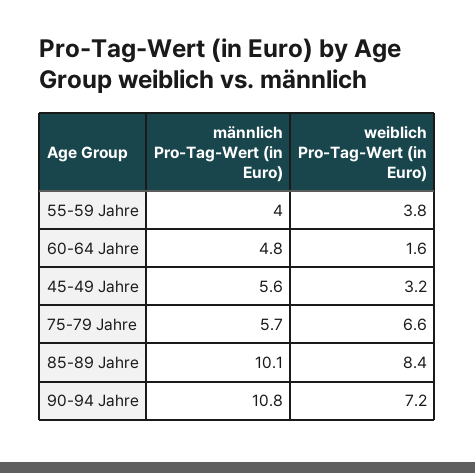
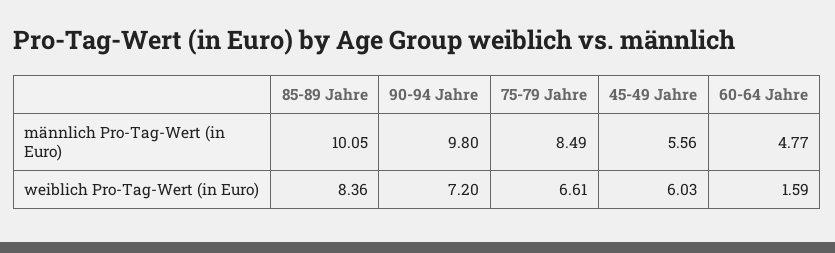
männlich Pro-Tag-Wert (in Euro), 55-59 Jahre: 4 -> none
weiblich Pro-Tag-Wert (in Euro), 55-59 Jahre: 3.8 -> none
weiblich Pro-Tag-Wert (in Euro), 45-49 Jahre: 3.2 -> 6.03
männlich Pro-Tag-Wert (in Euro), 75-79 Jahre: 5.7 -> 8.49
männlich Pro-Tag-Wert (in Euro), 90-94 Jahre: 10.8 -> 9.8

